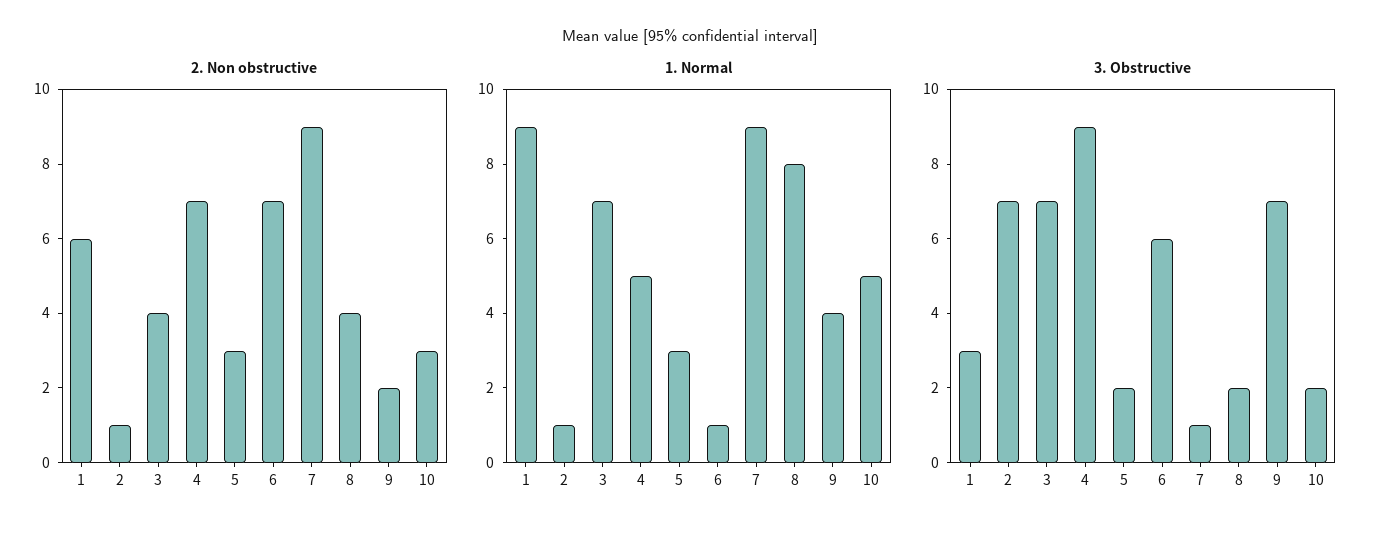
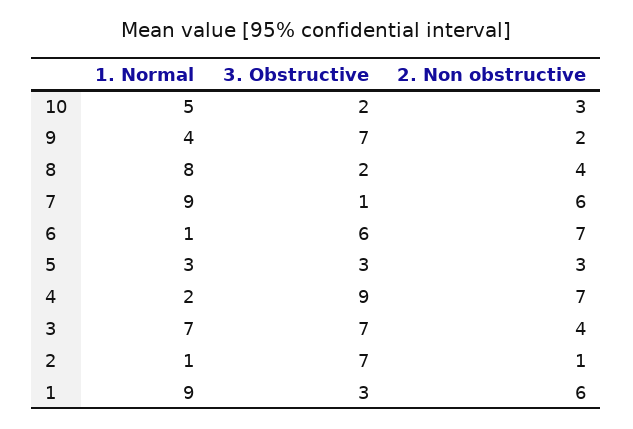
2. Non obstructive, 7: 9 -> 6
1. Normal, 4: 5 -> 2
3. Obstructive, 5: 2 -> 3

